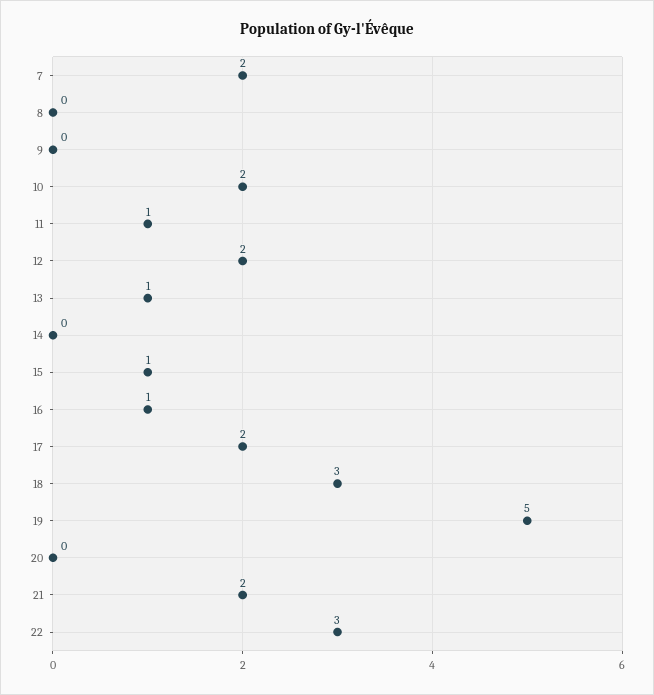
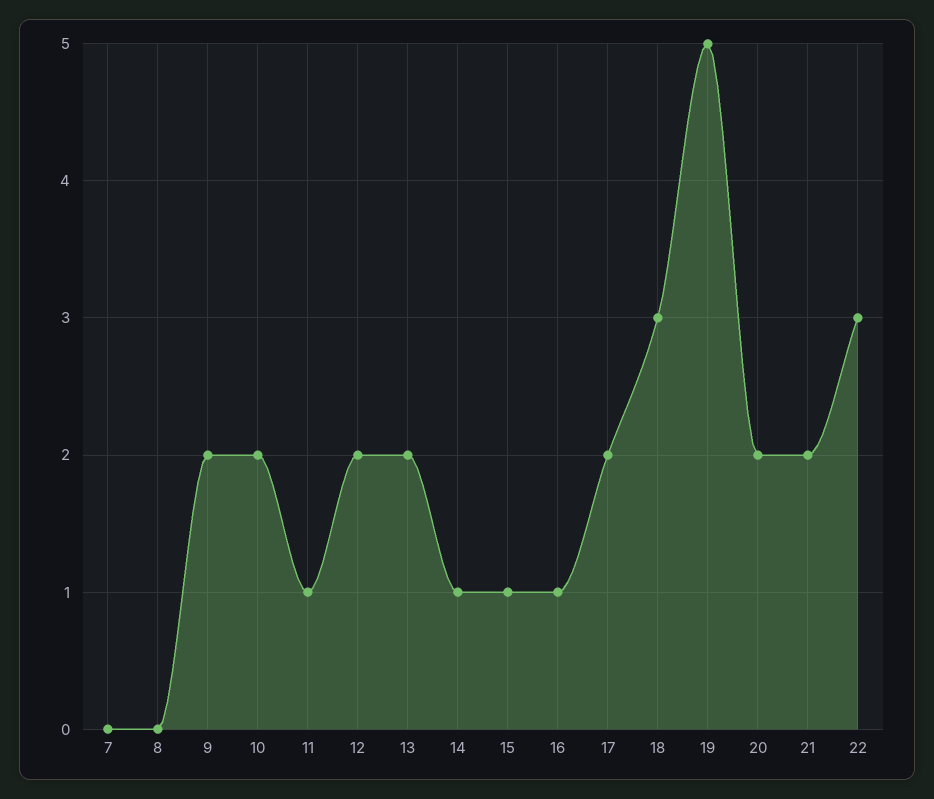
7: 2 -> 0
9: 0 -> 2
13: 1 -> 2
14: 0 -> 1
20: 0 -> 2

